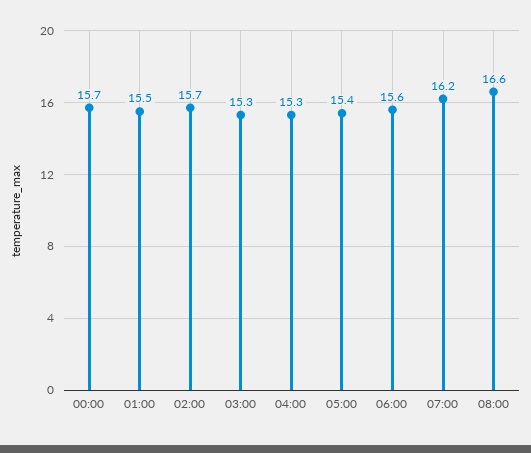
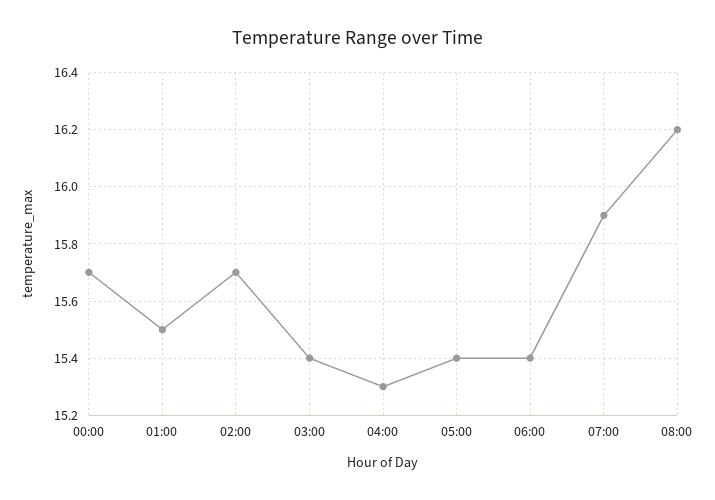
03:00: 15.3 -> 15.4
06:00: 15.6 -> 15.4
07:00: 16.2 -> 15.9
08:00: 16.6 -> 16.2

